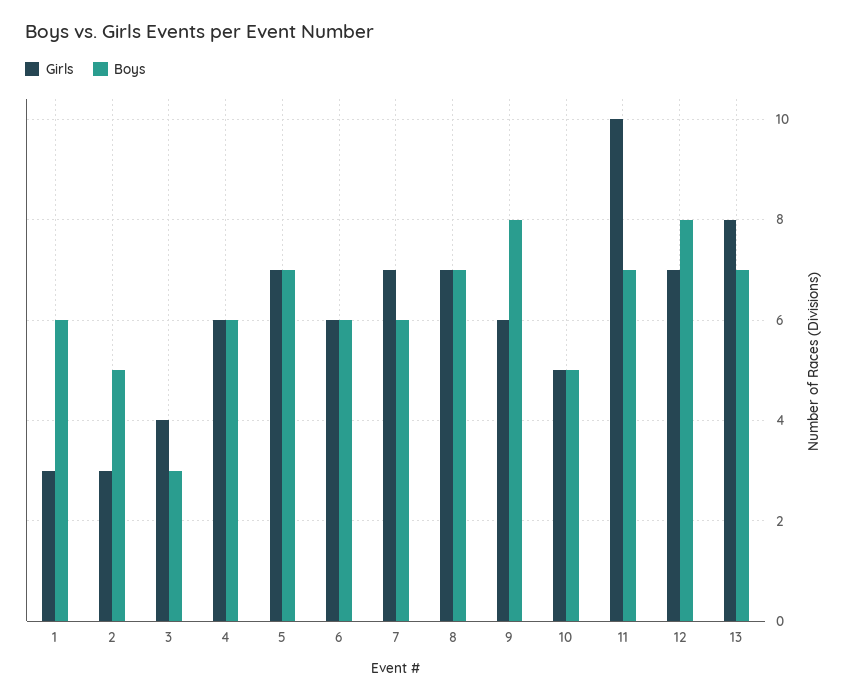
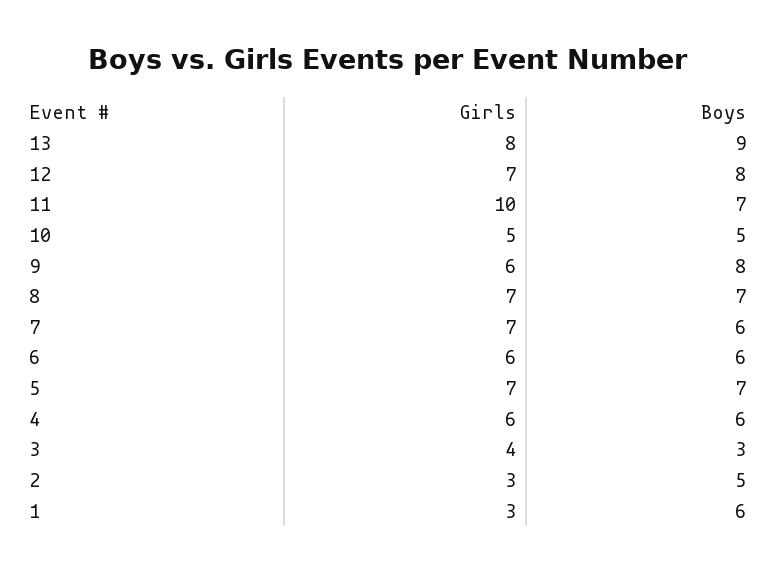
Boys, 13: 7 -> 9

